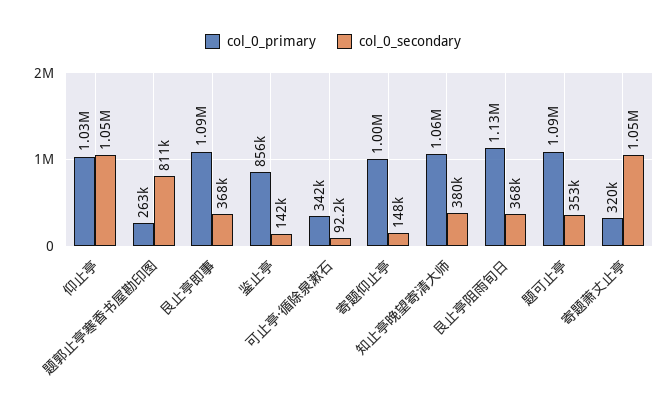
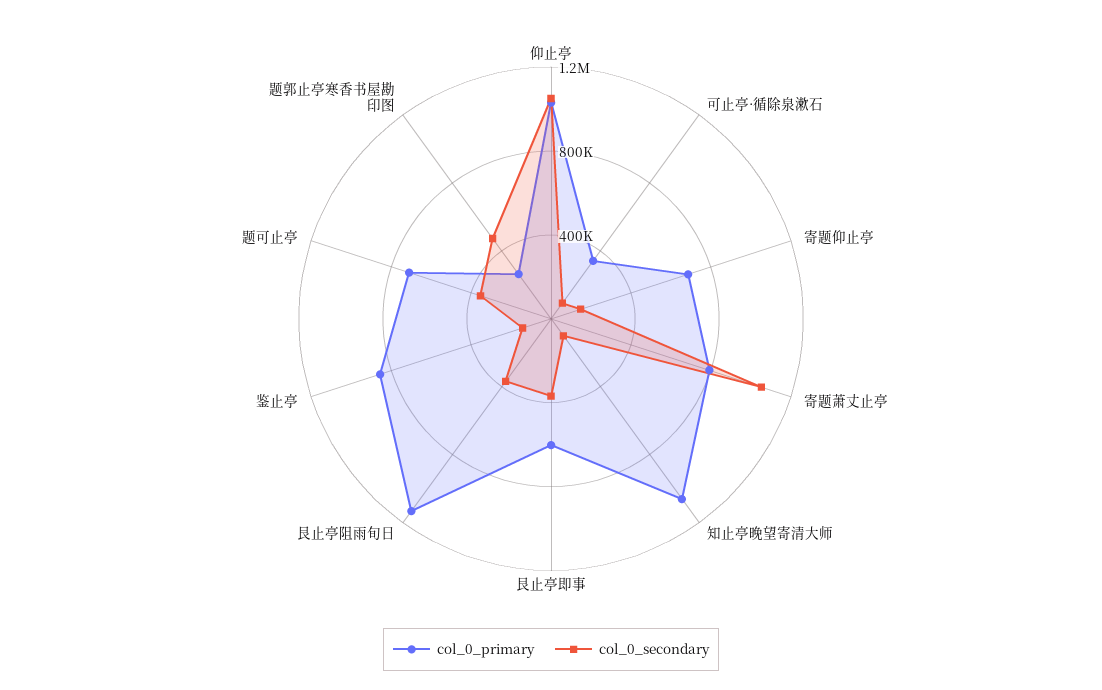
col_0_secondary, 题郭止亭寒香书屋勘印图: 811000 -> 500000
col_0_primary, 艮止亭即事: 1090000 -> 600000
col_0_primary, 寄题仰止亭: 1000000 -> 700000
col_0_secondary, 知止亭晚望寄清大师: 380000 -> 100000
col_0_primary, 题可止亭: 1090000 -> 700000
col_0_primary, 寄题萧丈止亭: 320000 -> 800000

